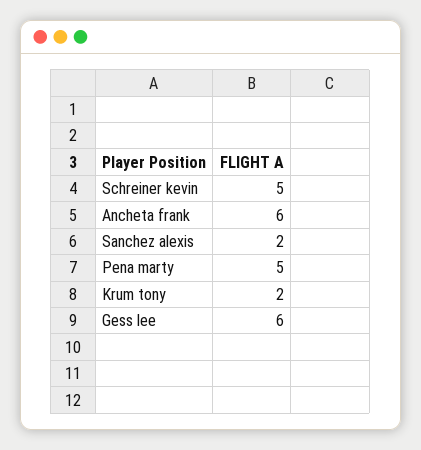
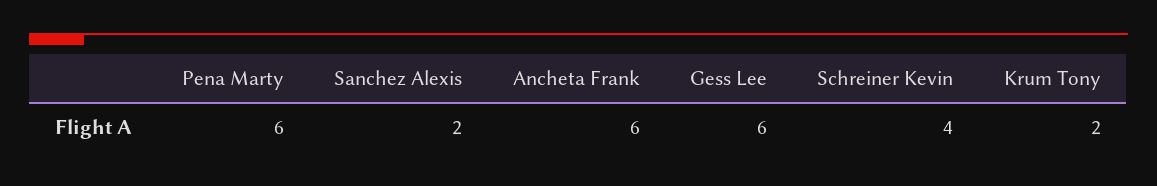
Schreiner kevin: 5 -> 4
Pena marty: 5 -> 6

